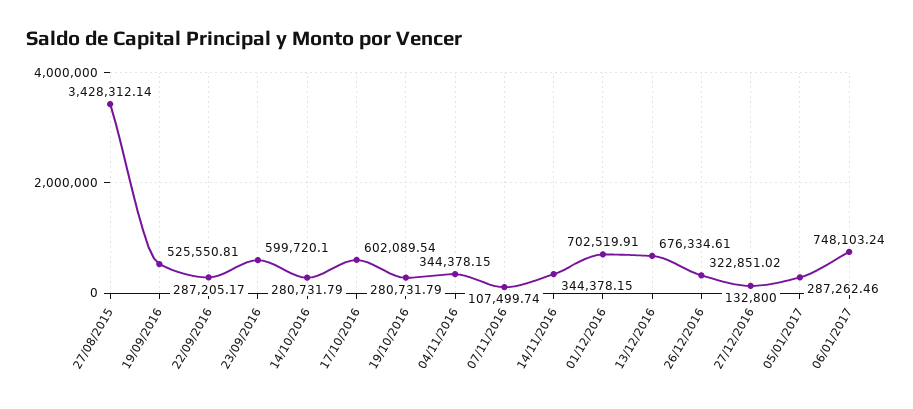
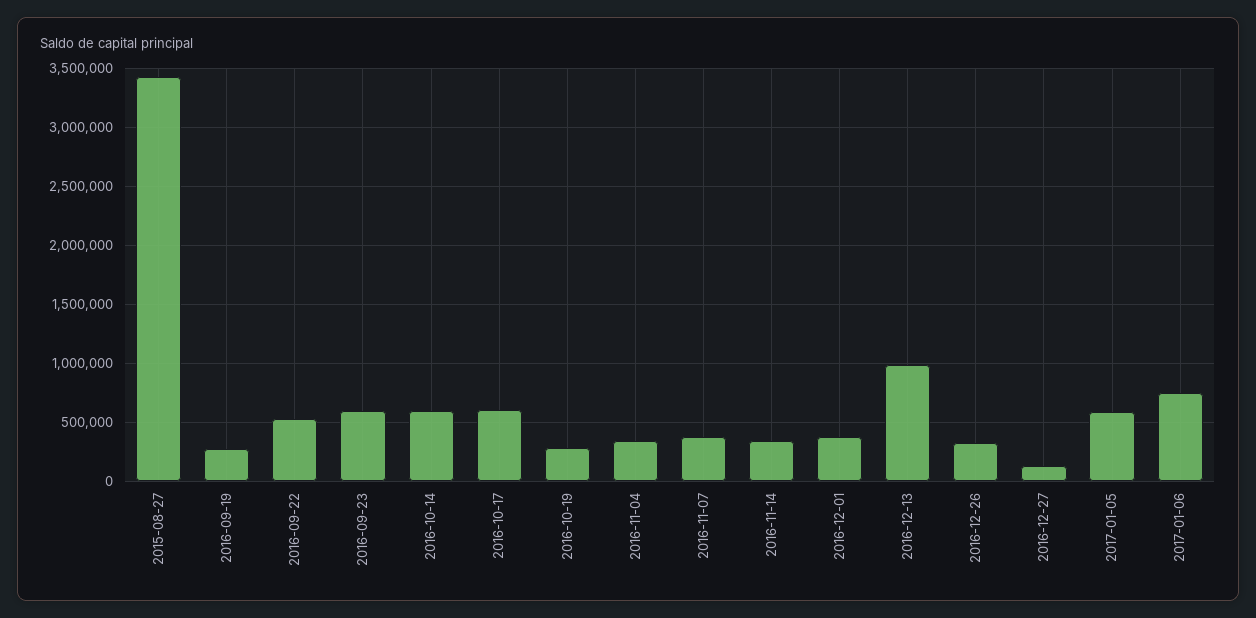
19/09/2016: 525550.81 -> 300000
22/09/2016: 287205.17 -> 500000
14/10/2016: 280731.79 -> 600000
07/11/2016: 107499.74 -> 400000
01/12/2016: 702519.91 -> 400000
13/12/2016: 676334.61 -> 1000000
05/01/2017: 287262.46 -> 600000

